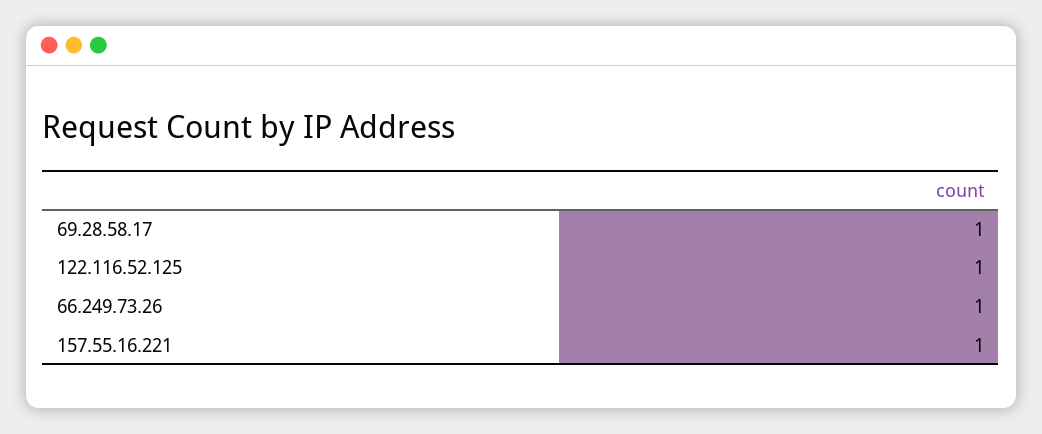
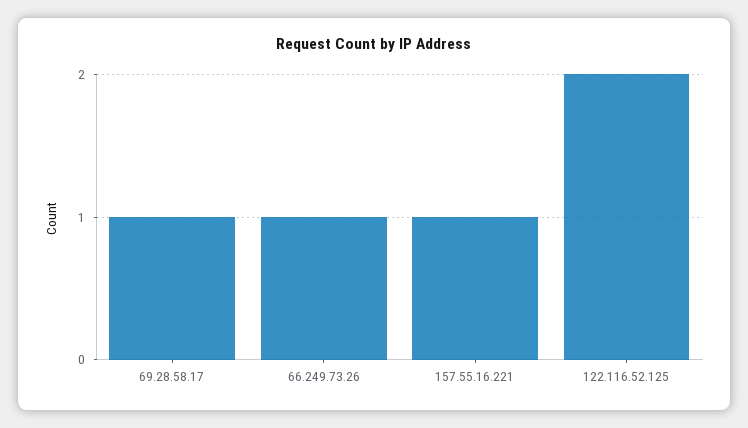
122.116.52.125: 1 -> 2

